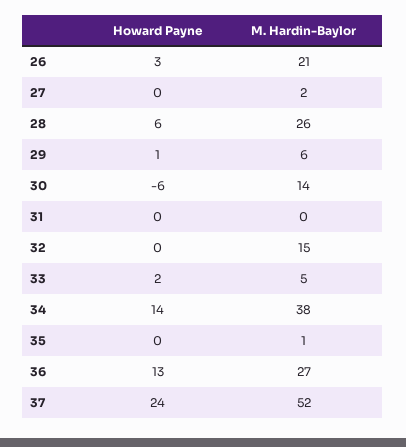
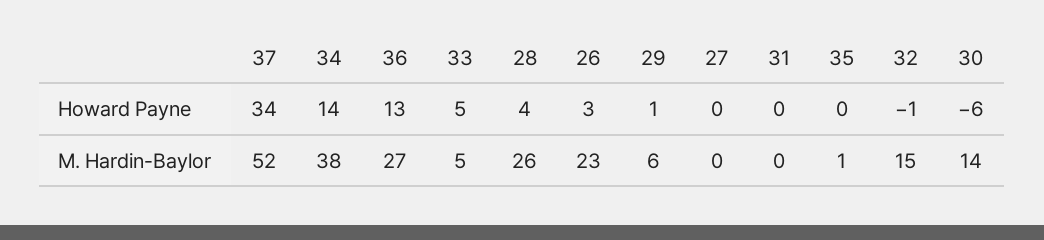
M. Hardin-Baylor, 26: 21 -> 23
M. Hardin-Baylor, 27: 2 -> 0
Howard Payne, 28: 6 -> 4
Howard Payne, 32: 0 -> -1
Howard Payne, 33: 2 -> 5
Howard Payne, 37: 24 -> 34

